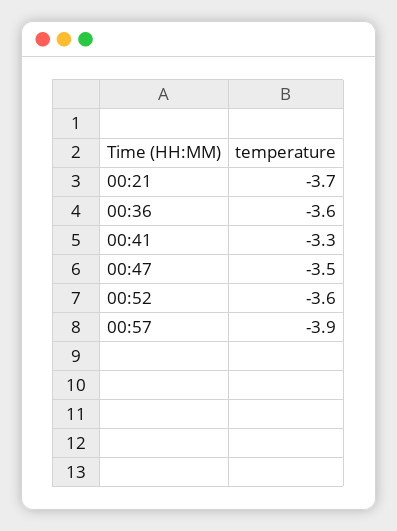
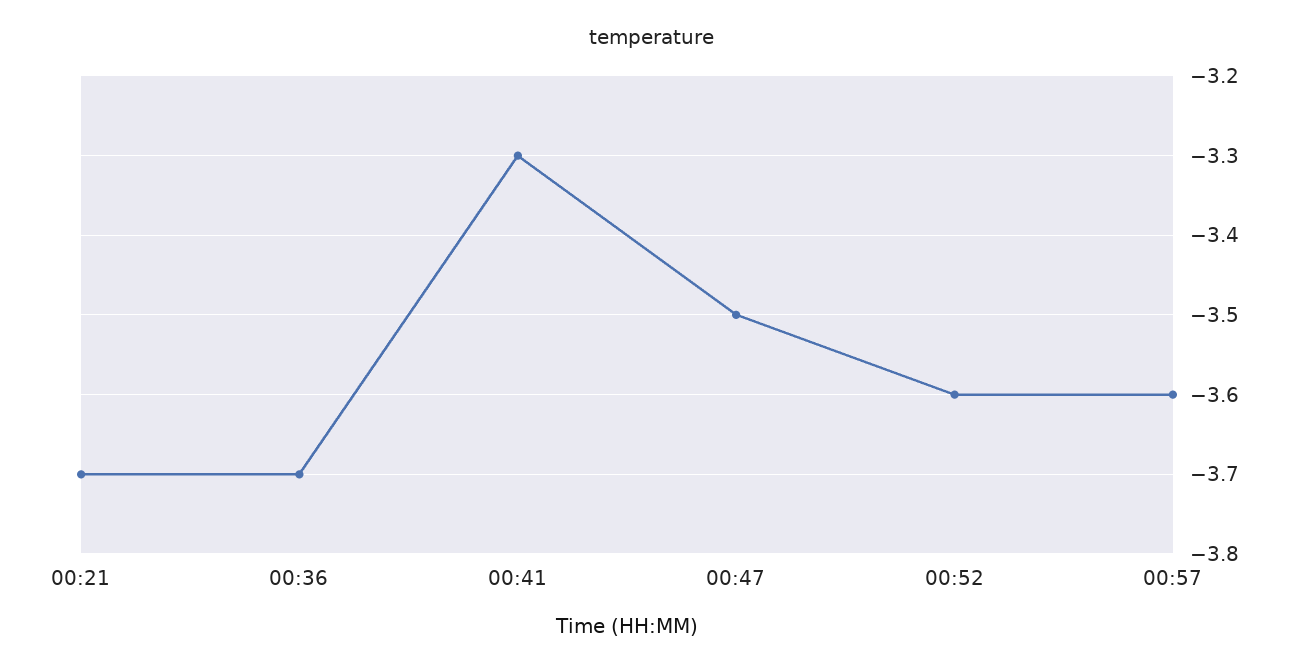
00:36: -3.6 -> -3.7
00:57: -3.9 -> -3.6

